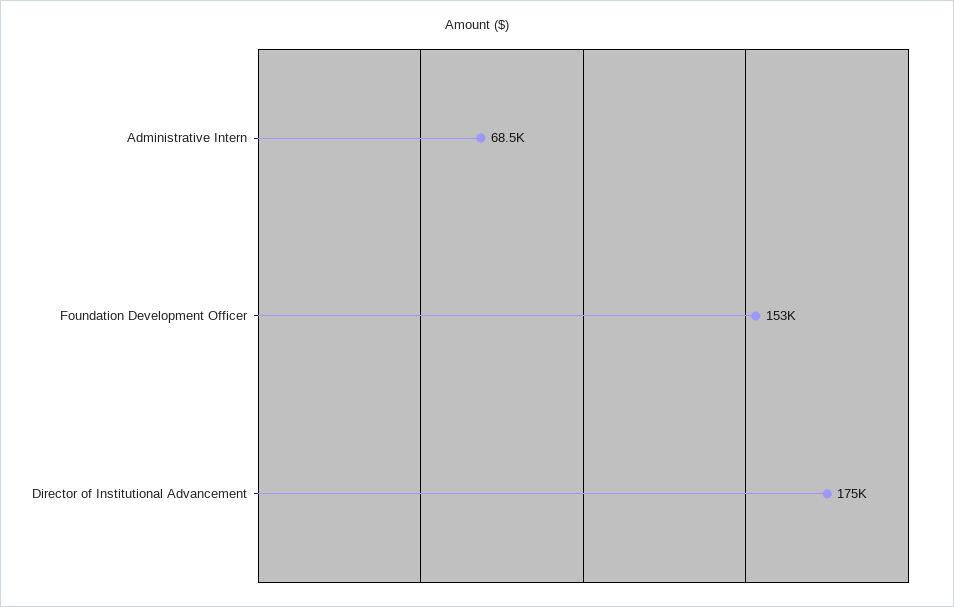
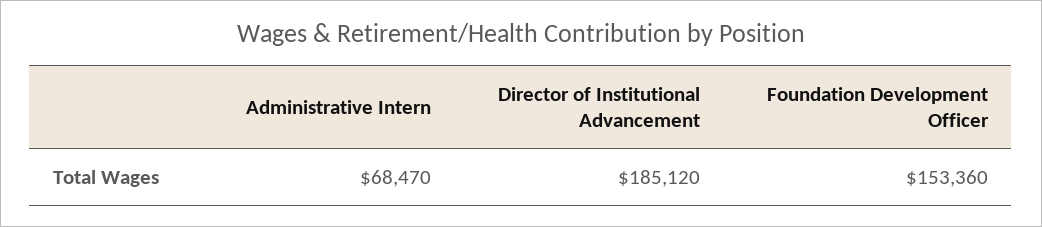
Director of Institutional Advancement: 175000 -> 185120

